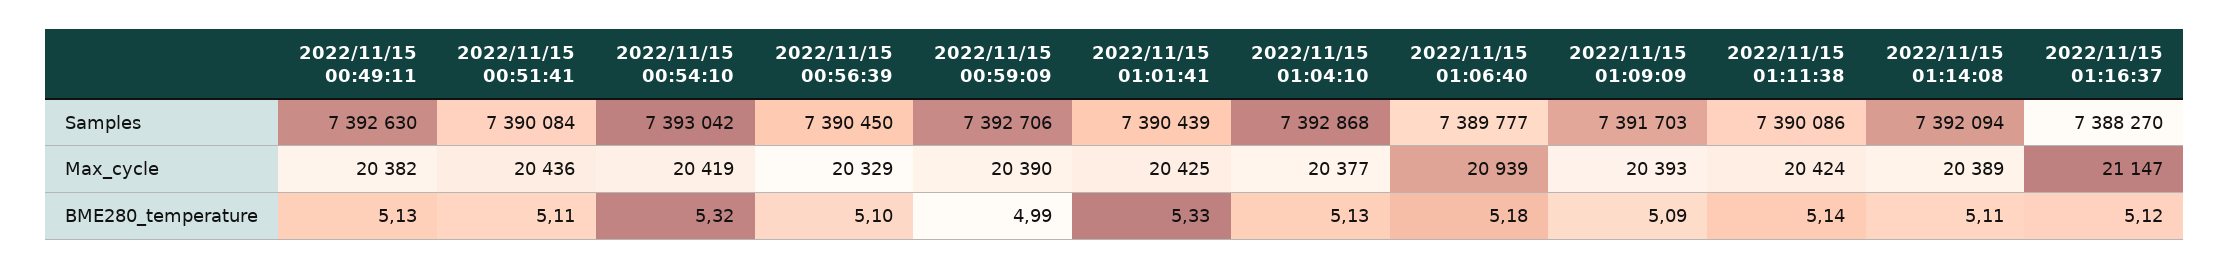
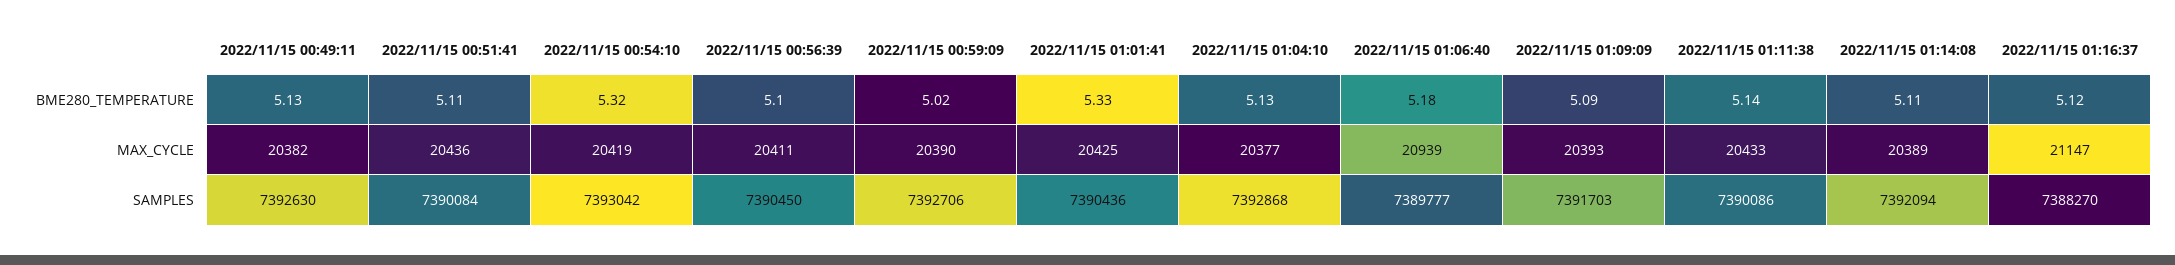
2022/11/15 01:01:41, Samples: 7390439 -> 7390436
2022/11/15 00:56:39, Max_cycle: 20329 -> 20411
2022/11/15 01:11:38, Max_cycle: 20424 -> 20433
2022/11/15 00:59:09, BME280_temperature: 4.99 -> 5.02

